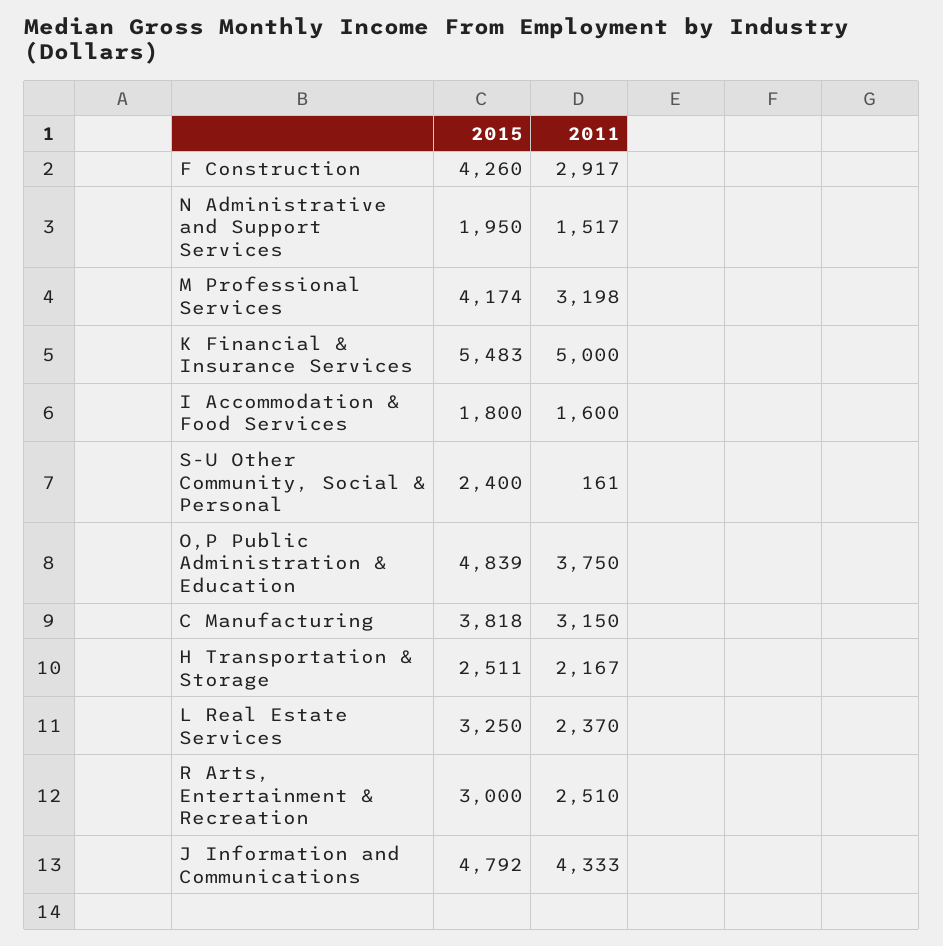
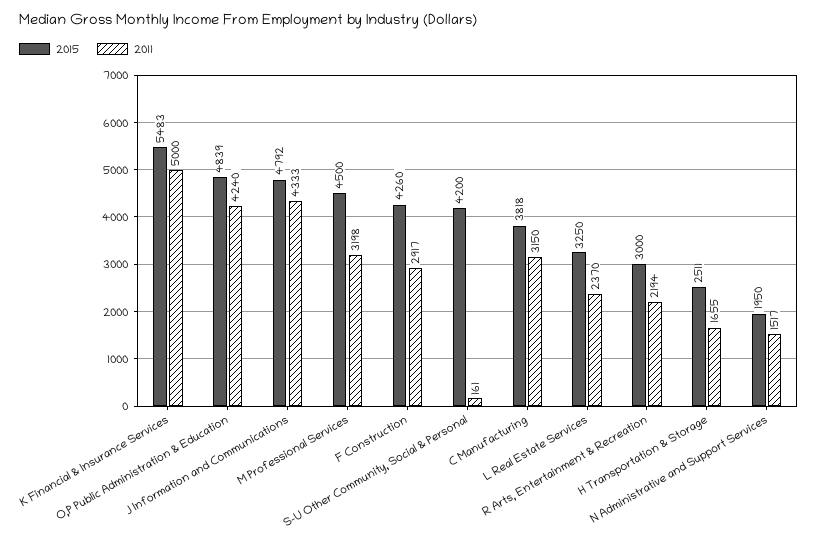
2015, M Professional Services: 4174 -> 4500
2015, I Accommodation & Food Services: 1800 -> none
2011, I Accommodation & Food Services: 1600 -> none
2015, S-U Other Community, Social & Personal: 2400 -> 4200
2011, O,P Public Administration & Education: 3750 -> 4240
2011, H Transportation & Storage: 2167 -> 1655
2011, R Arts, Entertainment & Recreation: 2510 -> 2194

